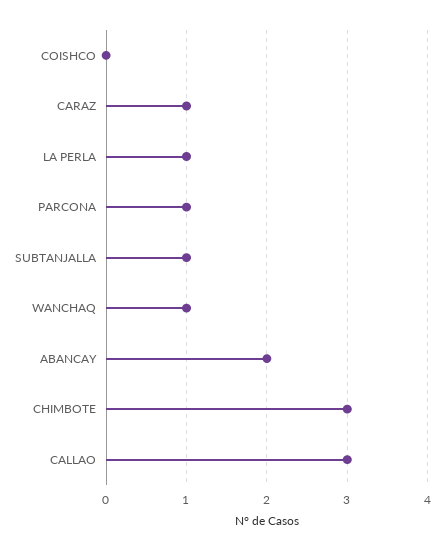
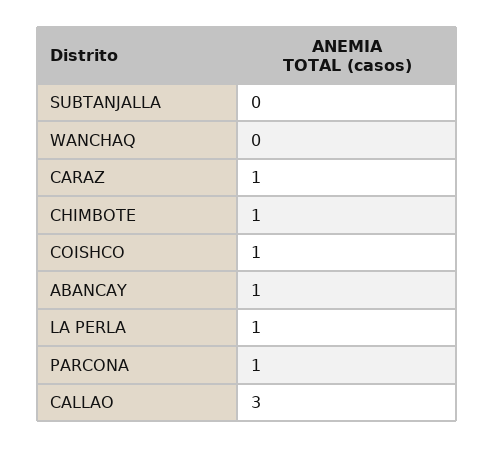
COISHCO: 0 -> 1
SUBTANJALLA: 1 -> 0
WANCHAQ: 1 -> 0
ABANCAY: 2 -> 1
CHIMBOTE: 3 -> 1

